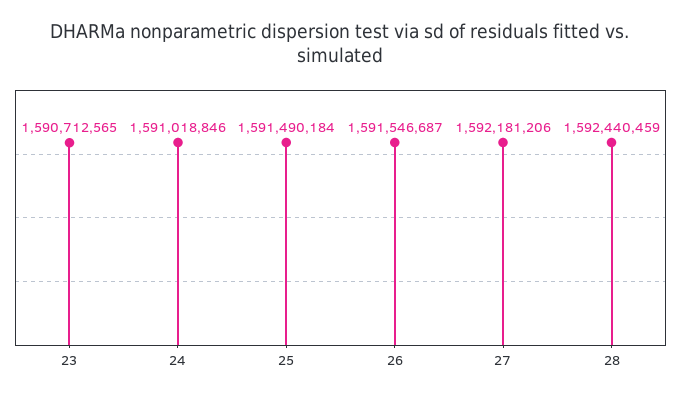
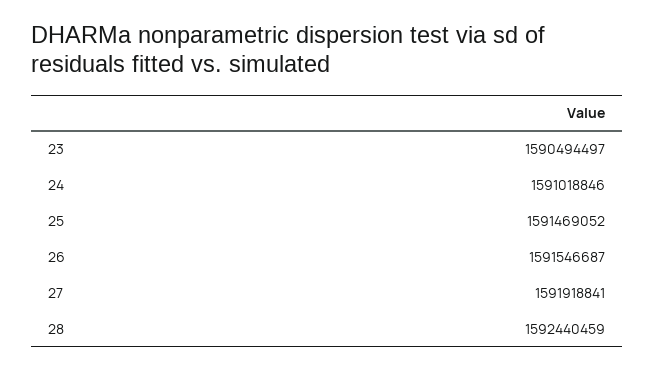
23: 1590712565 -> 1590494497
25: 1591490184 -> 1591469052
27: 1592181206 -> 1591918841

